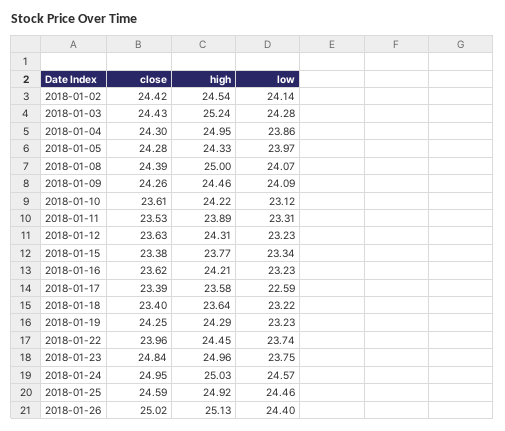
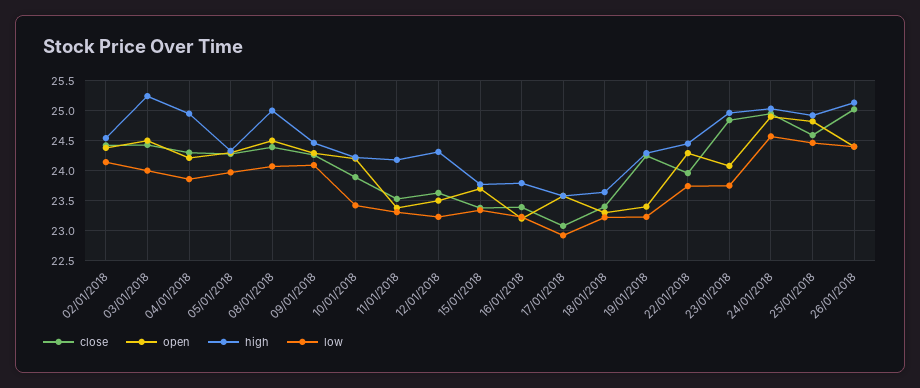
low, 2018-01-03: 24.28 -> 24
close, 2018-01-10: 23.61 -> 23.9
low, 2018-01-10: 23.12 -> 23.4
high, 2018-01-11: 23.89 -> 24.2
close, 2018-01-16: 23.62 -> 23.4
high, 2018-01-16: 24.21 -> 23.8
close, 2018-01-17: 23.39 -> 23.1
low, 2018-01-17: 22.59 -> 22.9
open, 2018-01-02: none -> 24.4
open, 2018-01-03: none -> 24.5
open, 2018-01-04: none -> 24.2
open, 2018-01-05: none -> 24.3
open, 2018-01-08: none -> 24.5
open, 2018-01-09: none -> 24.3
open, 2018-01-10: none -> 24.2
open, 2018-01-11: none -> 23.4
open, 2018-01-12: none -> 23.5
open, 2018-01-15: none -> 23.7
open, 2018-01-16: none -> 23.2
open, 2018-01-17: none -> 23.6
open, 2018-01-18: none -> 23.3
open, 2018-01-19: none -> 23.4
open, 2018-01-22: none -> 24.3
open, 2018-01-23: none -> 24.1
open, 2018-01-24: none -> 24.9
open, 2018-01-25: none -> 24.8
open, 2018-01-26: none -> 24.4

